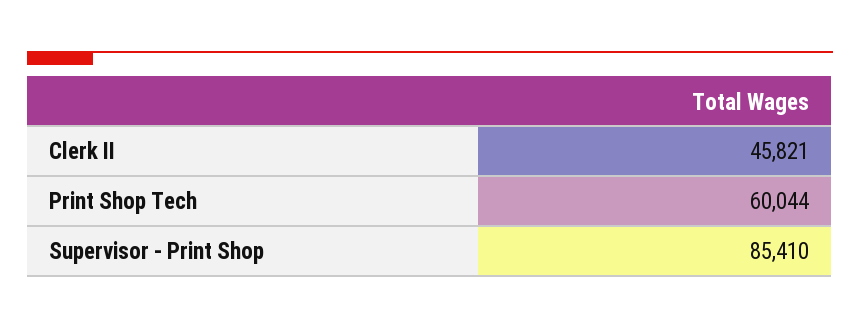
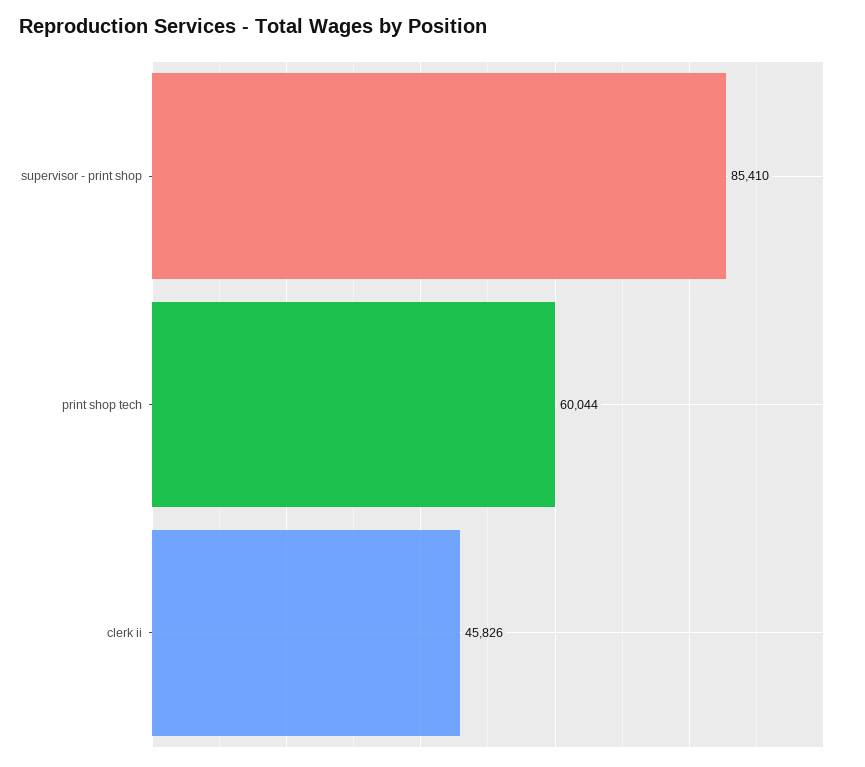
Clerk II: 45821 -> 45826

